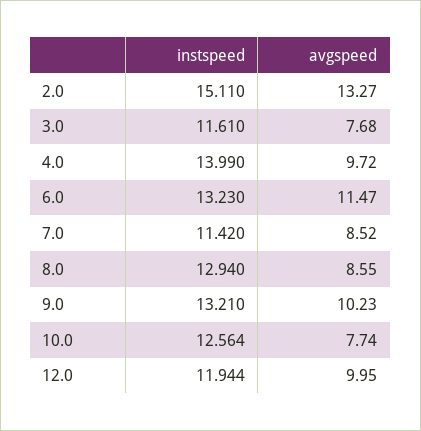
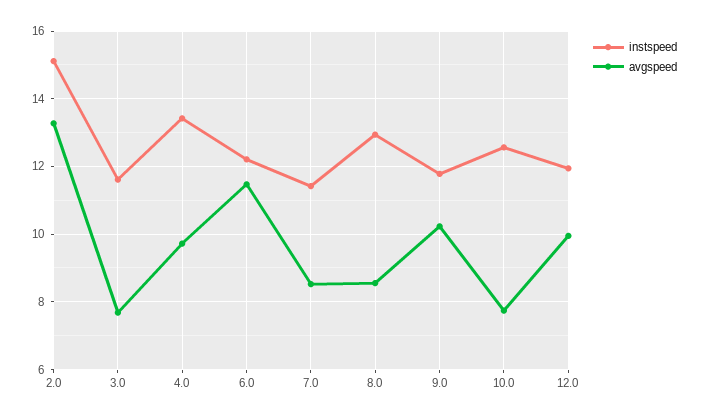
instspeed, 4.0: 13.99 -> 13.4
instspeed, 6.0: 13.23 -> 12.2
instspeed, 9.0: 13.21 -> 11.8

